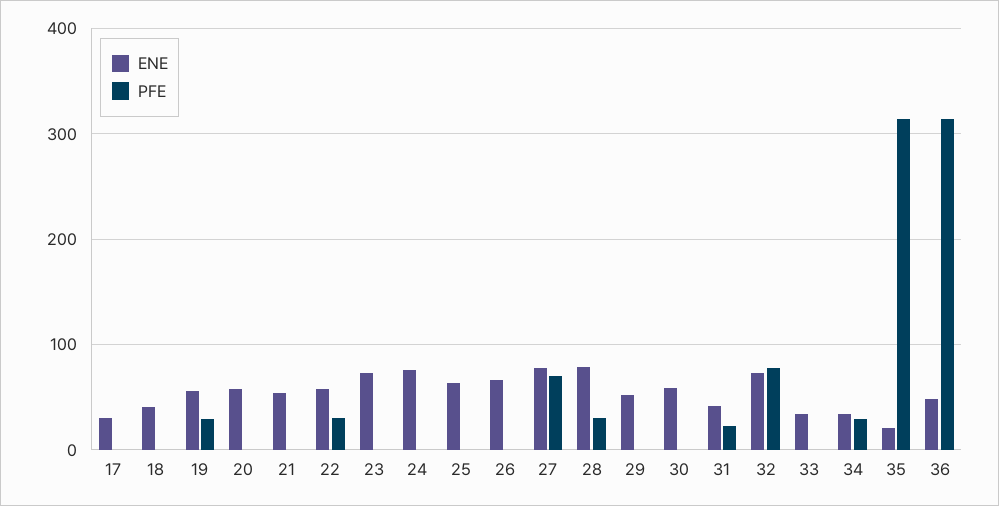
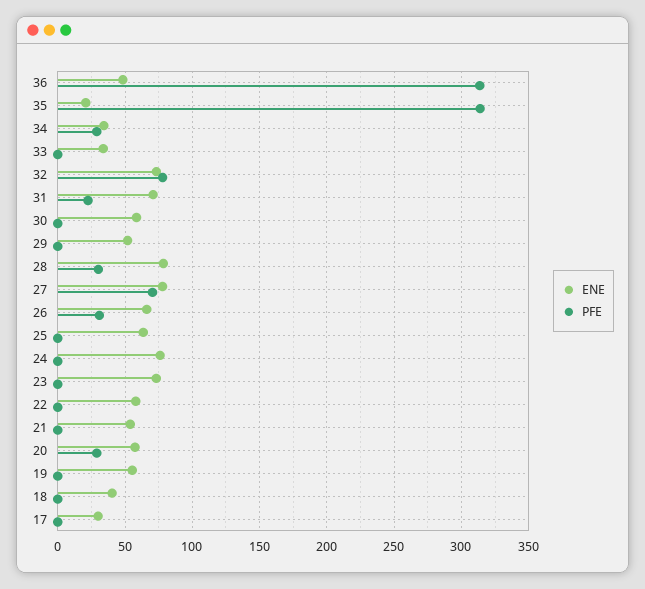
PFE, 19: 30 -> 0
PFE, 20: 0 -> 30
PFE, 22: 30 -> 0
PFE, 26: 0 -> 30
ENE, 31: 40 -> 70

